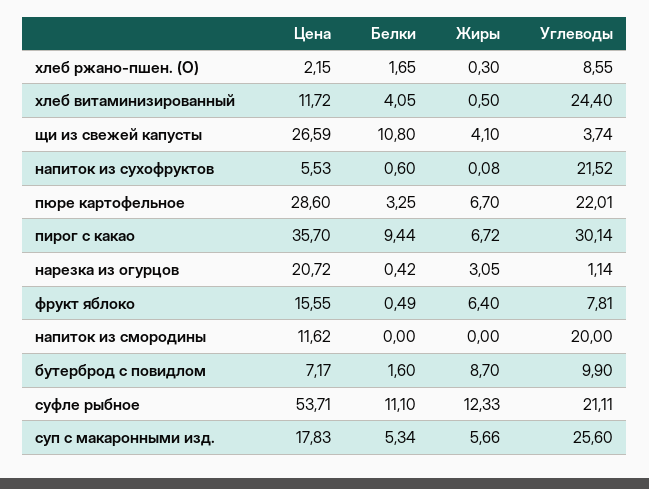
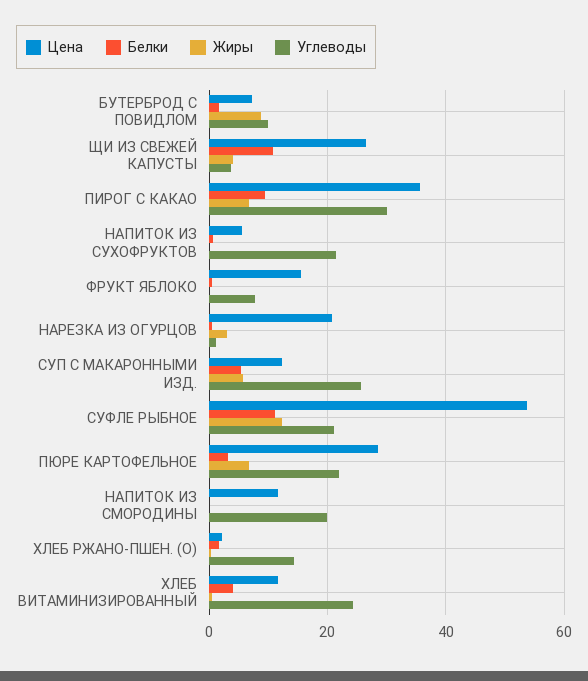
Углеводы, хлеб ржано-пшен. (О): 8.55 -> 14
Жиры, фрукт яблоко: 6.4 -> 0
Цена, суп с макаронными изд.: 17.83 -> 12

